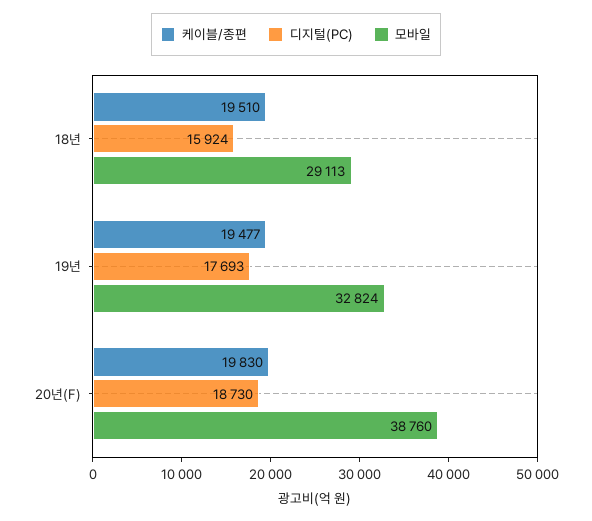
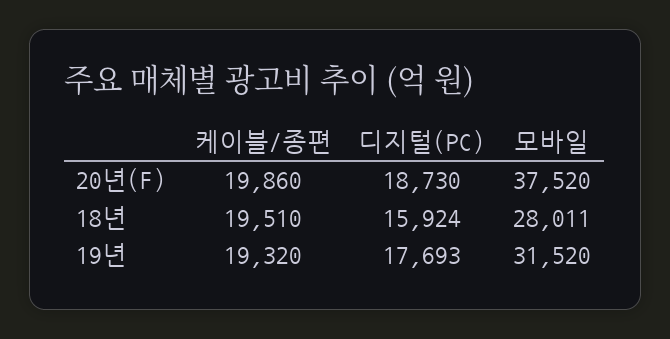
모바일, 18년: 29113 -> 28011
케이블/종편, 19년: 19477 -> 19320
모바일, 19년: 32824 -> 31520
케이블/종편, 20년(F): 19830 -> 19860
모바일, 20년(F): 38760 -> 37520

